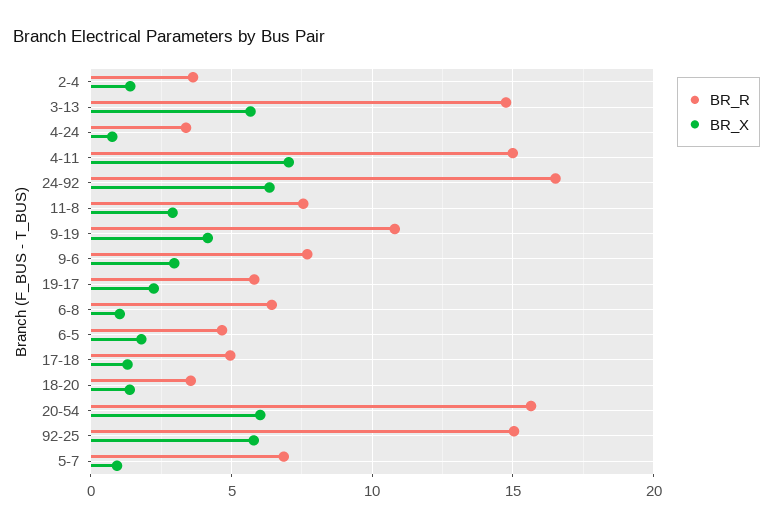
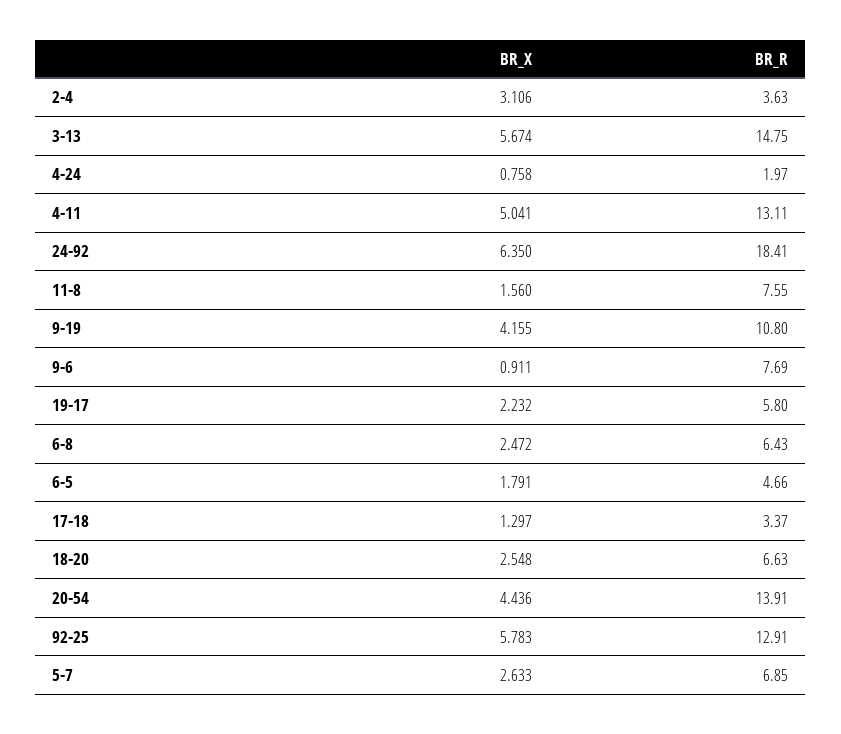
BR_X, 2-4: 1.5 -> 3.106
BR_R, 4-24: 3.5 -> 1.97
BR_R, 4-11: 15 -> 13.11
BR_X, 4-11: 7 -> 5.041
BR_R, 24-92: 16.5 -> 18.41
BR_X, 11-8: 3 -> 1.56
BR_X, 9-6: 3 -> 0.911
BR_X, 6-8: 1 -> 2.472
BR_R, 17-18: 5 -> 3.37
BR_R, 18-20: 3.5 -> 6.63
BR_X, 18-20: 1.5 -> 2.548
BR_R, 20-54: 15.5 -> 13.91
BR_X, 20-54: 6 -> 4.436
BR_R, 92-25: 15 -> 12.91
BR_X, 5-7: 1 -> 2.633

